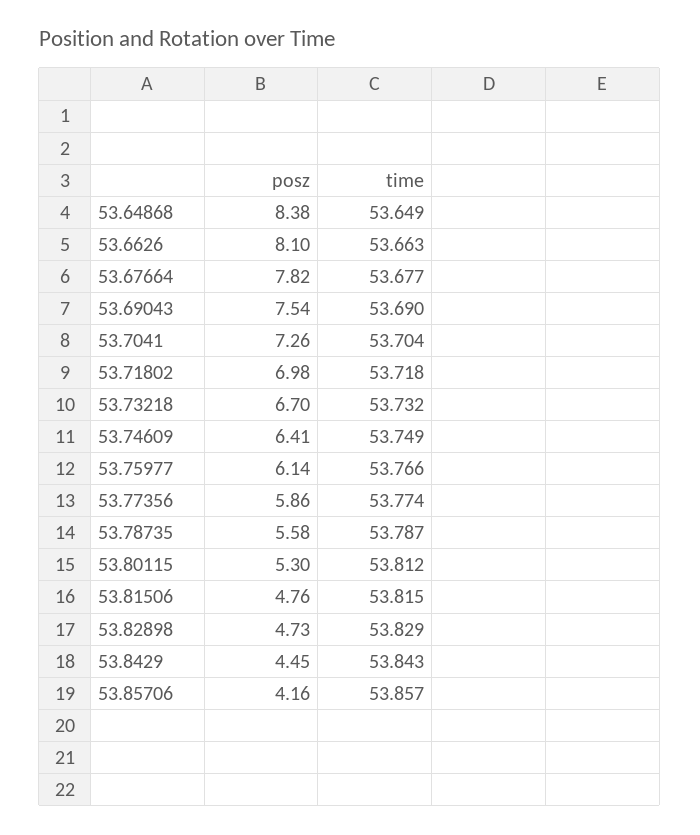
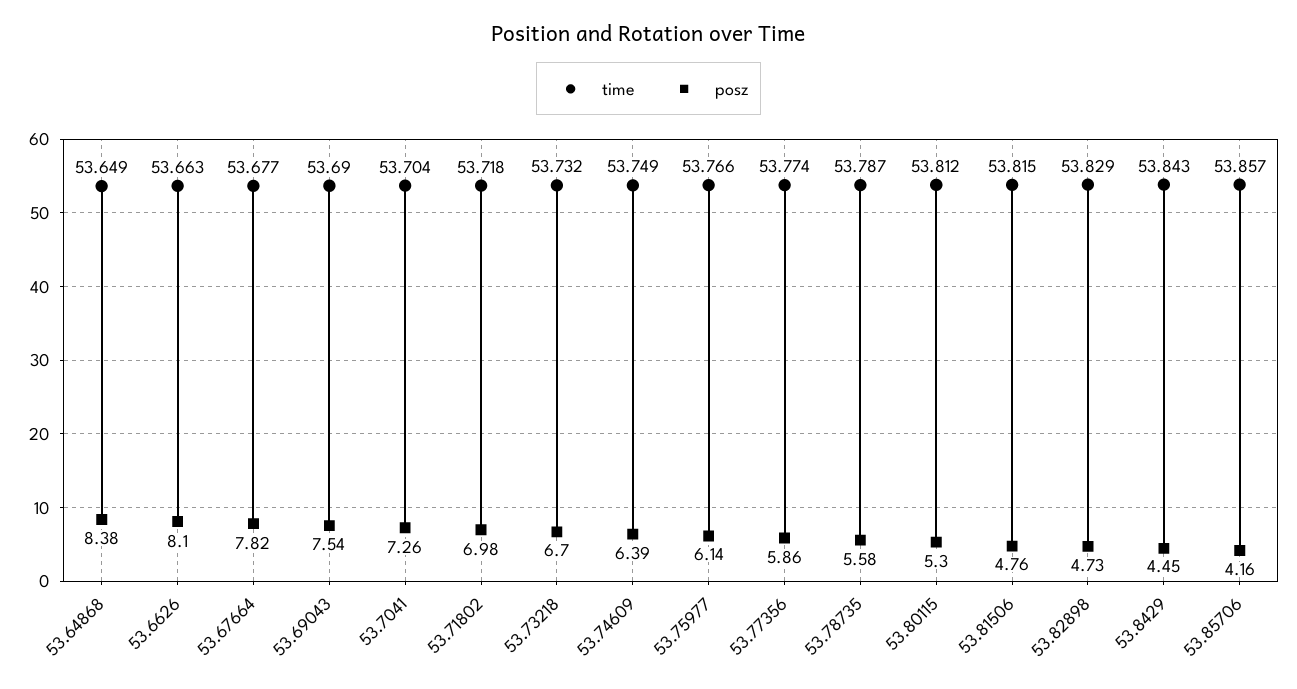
posz, 53.74609: 6.41 -> 6.39

